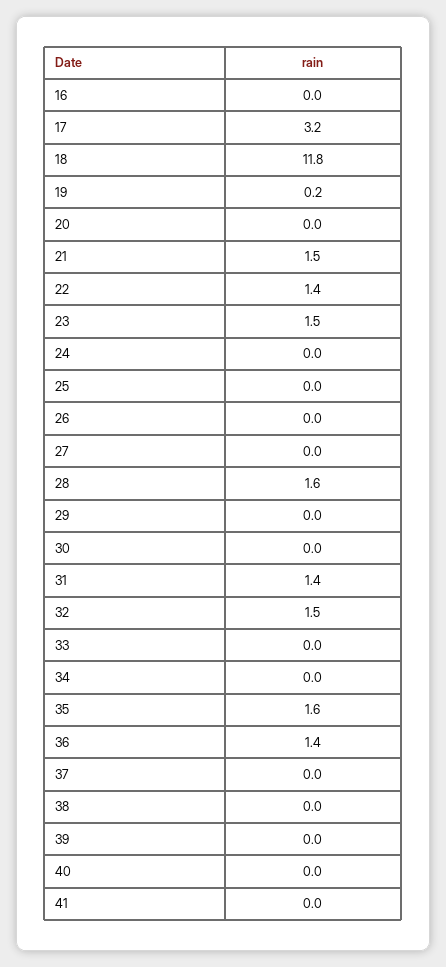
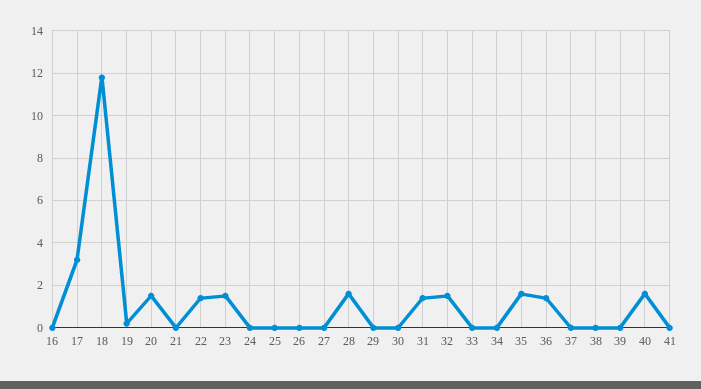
20: 0 -> 1.5
21: 1.5 -> 0
40: 0 -> 1.5

